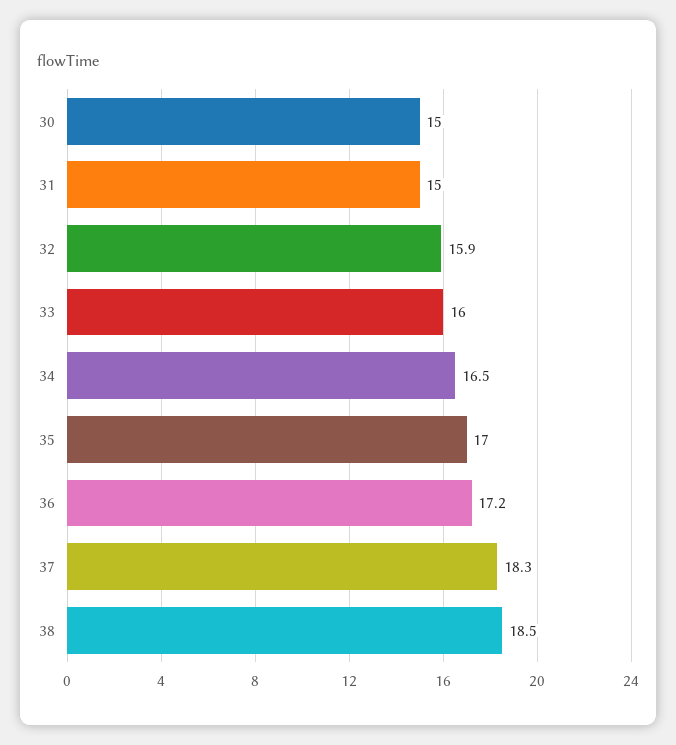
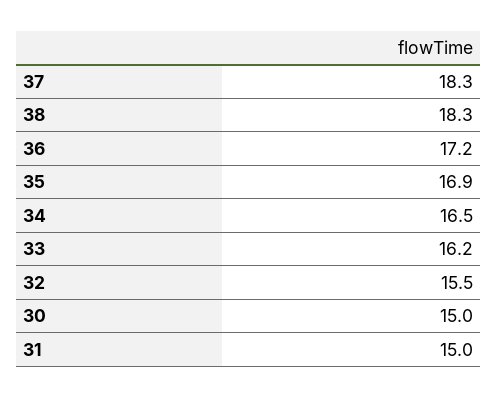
32: 15.9 -> 15.5
33: 16 -> 16.2
35: 17 -> 16.9
38: 18.5 -> 18.3

